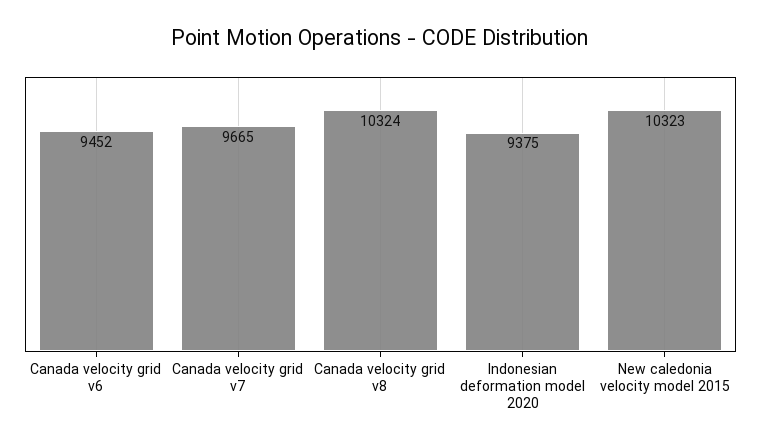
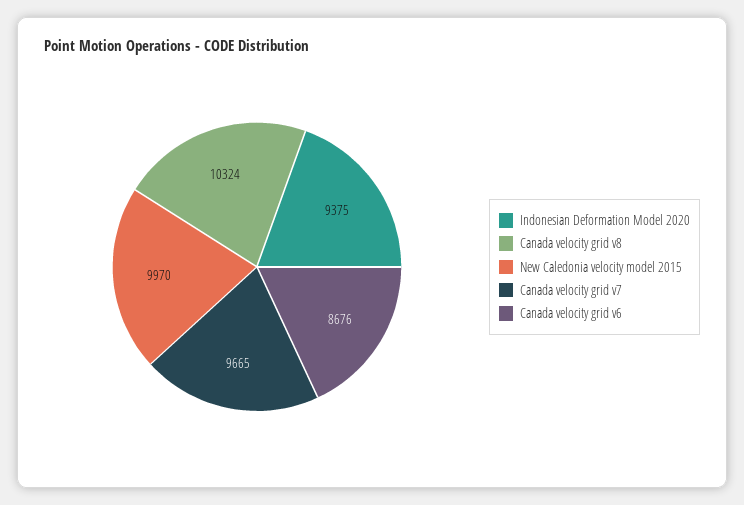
Canada velocity grid v6: 9452 -> 8676
New caledonia velocity model 2015: 10323 -> 9970

